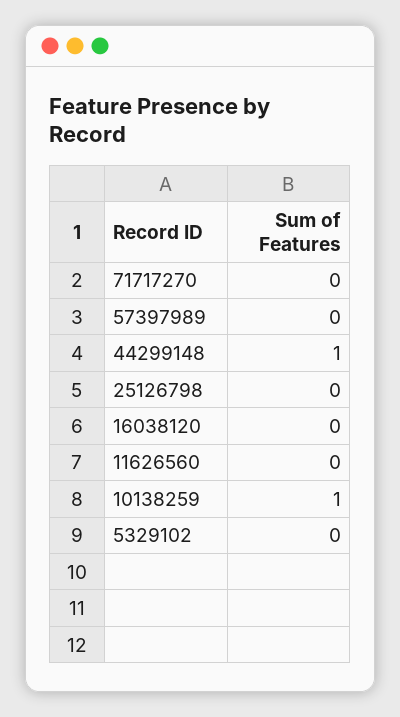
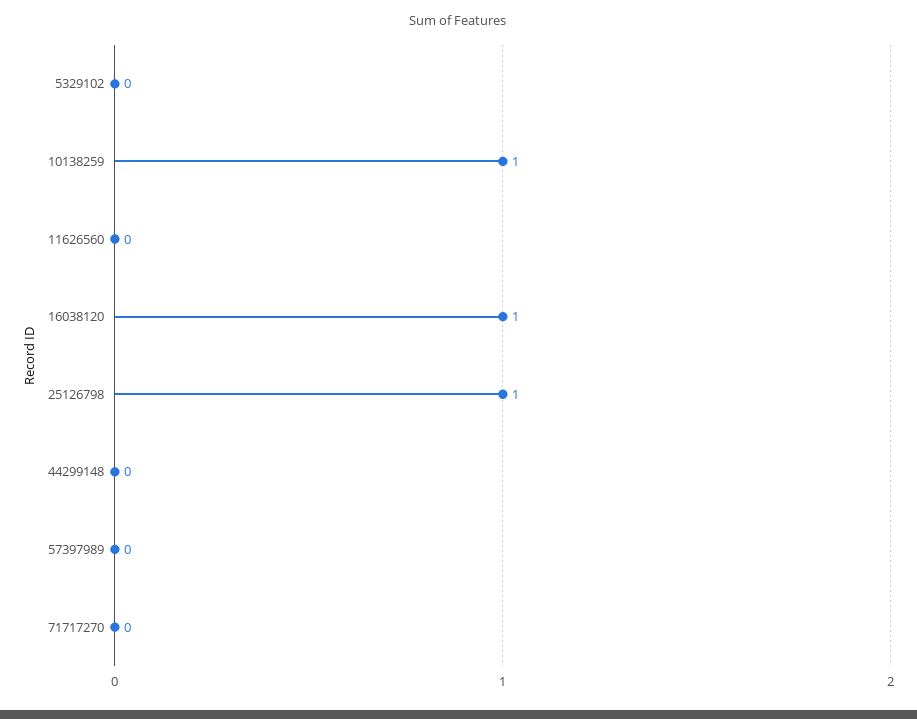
44299148: 1 -> 0
25126798: 0 -> 1
16038120: 0 -> 1

